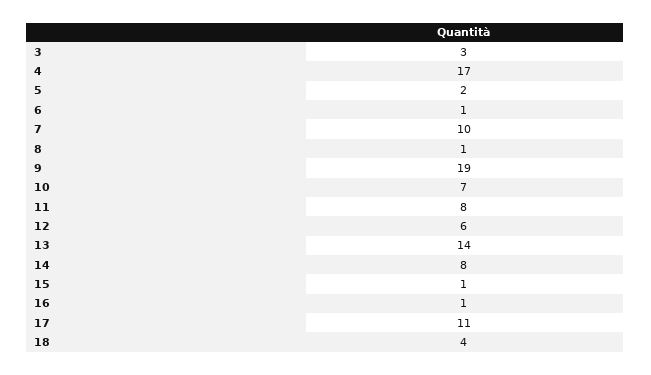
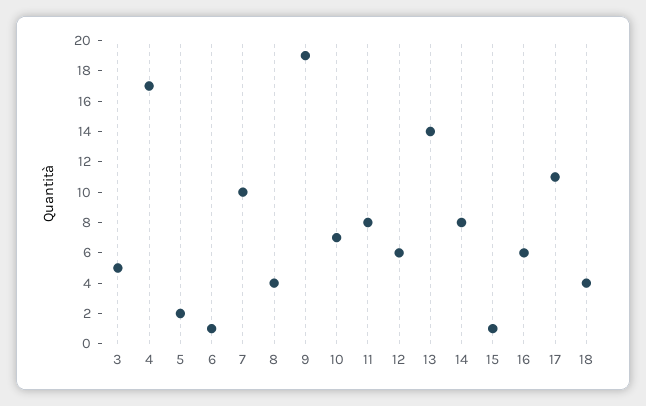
3: 3 -> 5
8: 1 -> 4
16: 1 -> 6

